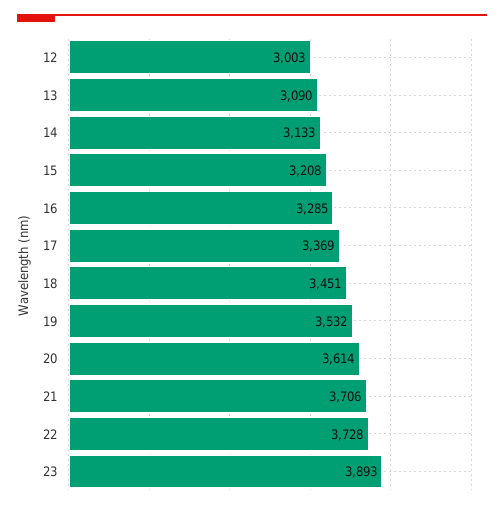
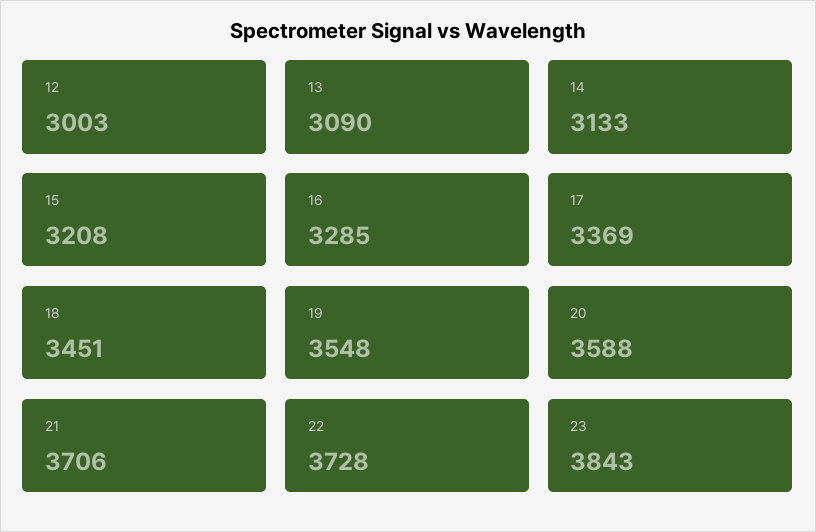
19: 3532 -> 3548
20: 3614 -> 3588
23: 3893 -> 3843

